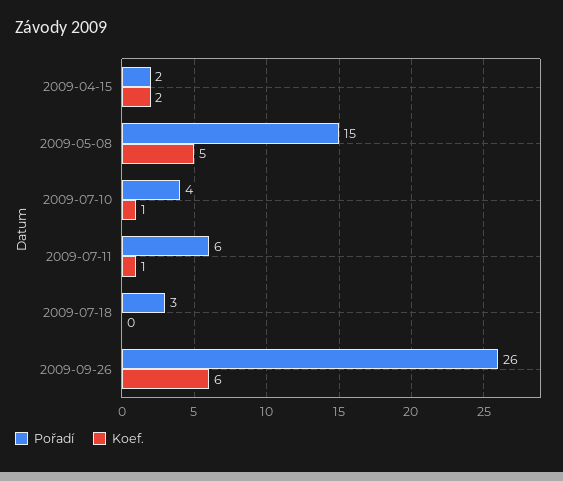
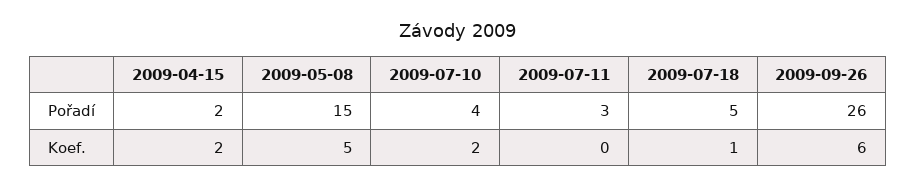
Koef., 2009-07-10: 1 -> 2
Pořadí, 2009-07-11: 6 -> 3
Koef., 2009-07-11: 1 -> 0
Pořadí, 2009-07-18: 3 -> 5
Koef., 2009-07-18: 0 -> 1

